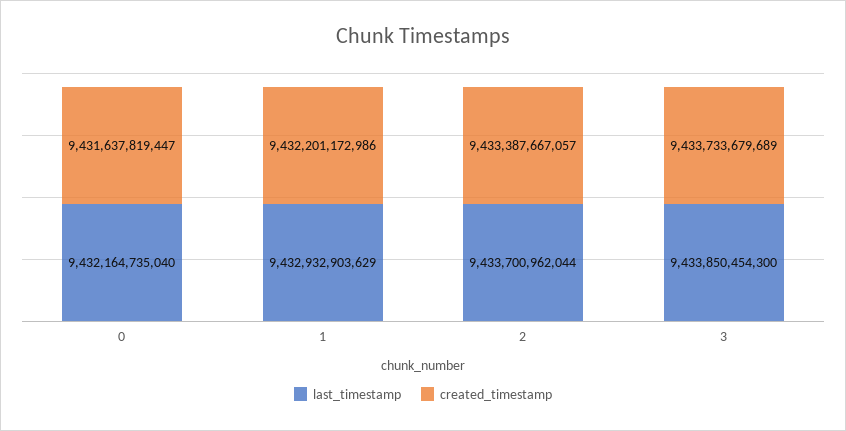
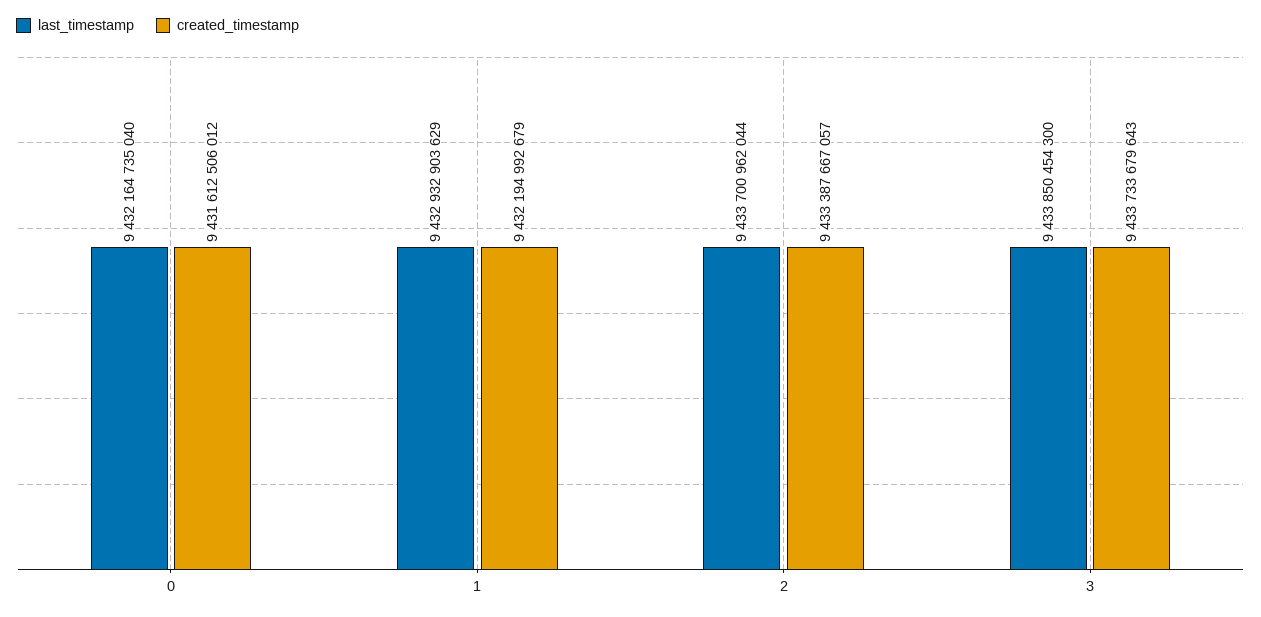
created_timestamp, 0: 9431637819447 -> 9431612506012
created_timestamp, 1: 9432201172986 -> 9432194992679
created_timestamp, 3: 9433733679689 -> 9433733679643

